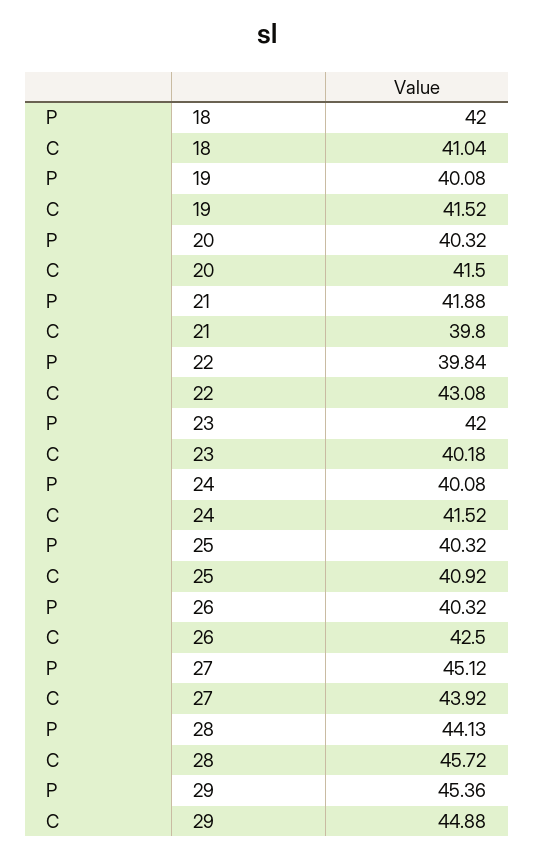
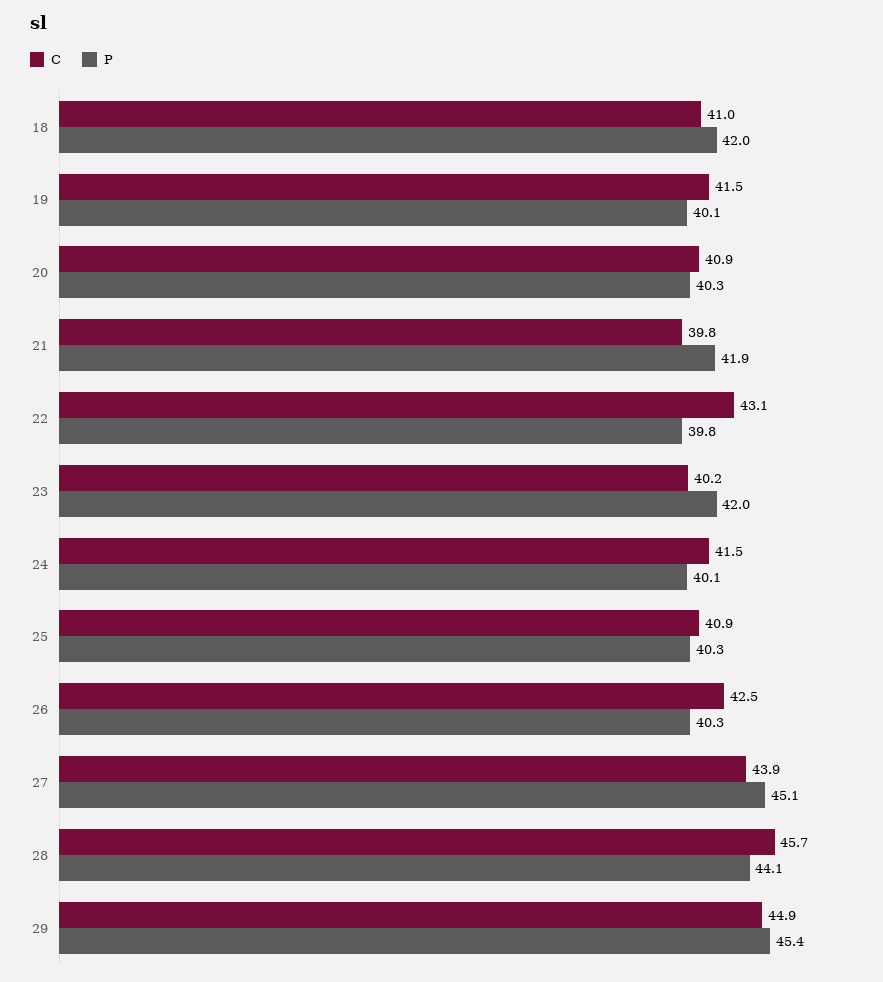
C, 20: 41.5 -> 40.9

